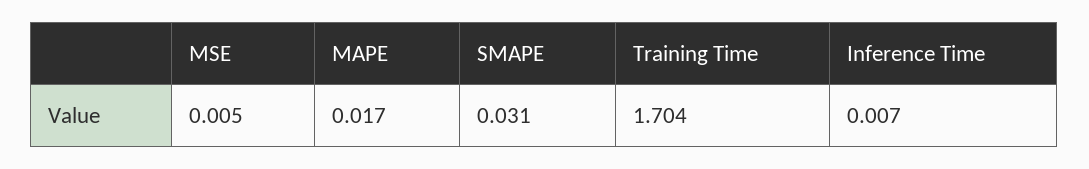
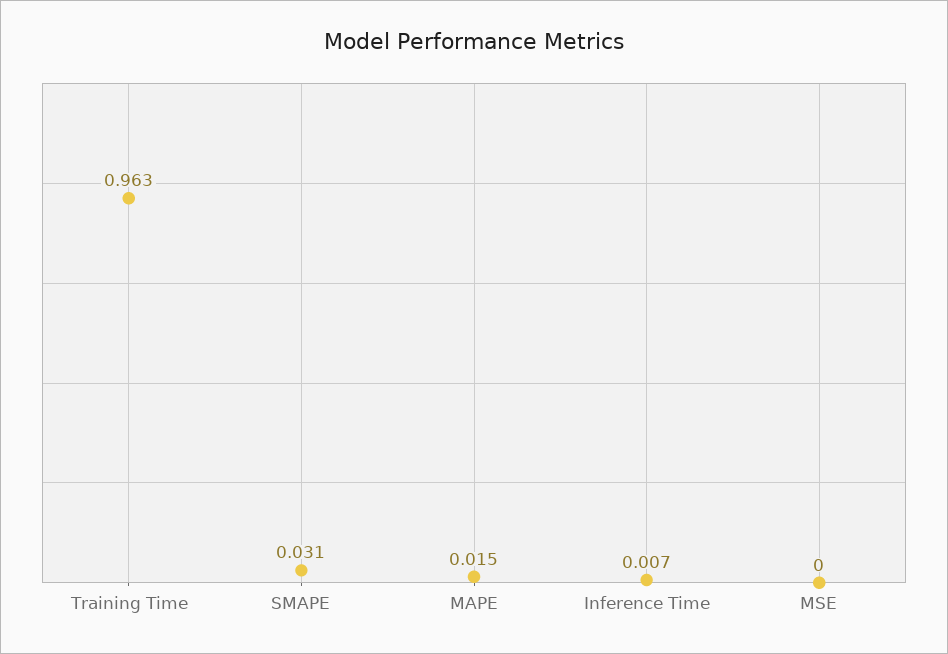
MSE: 0.005 -> 0
MAPE: 0.017 -> 0.015
Training Time: 1.704 -> 0.963

